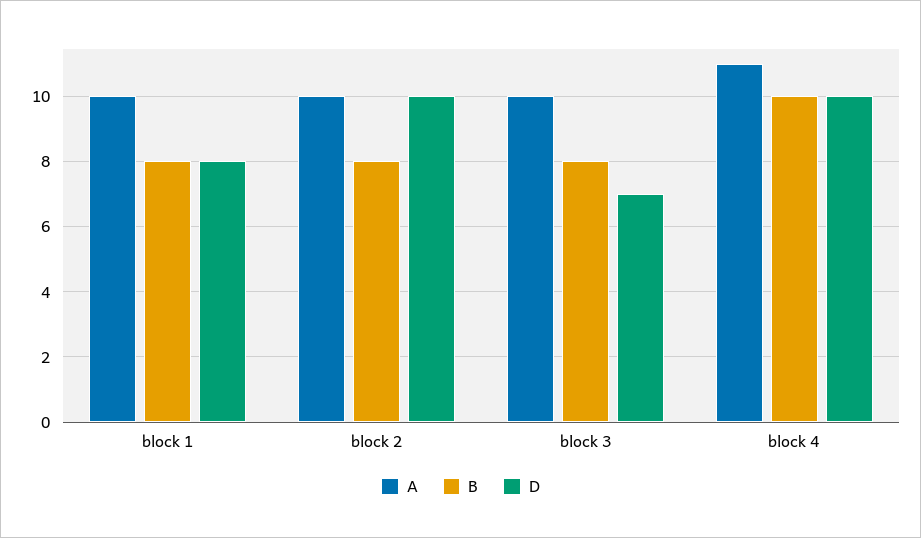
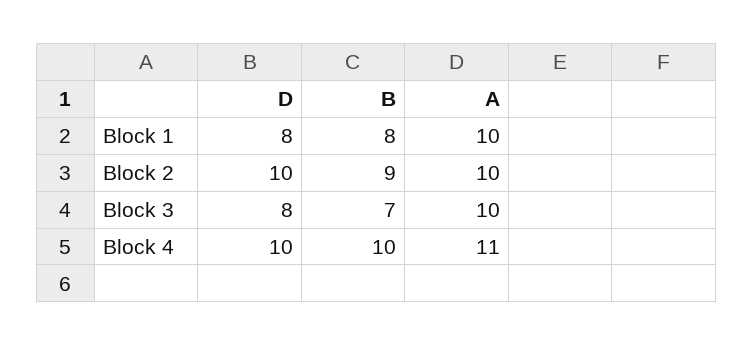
B, block 2: 8 -> 9
B, block 3: 8 -> 7
D, block 3: 7 -> 8

